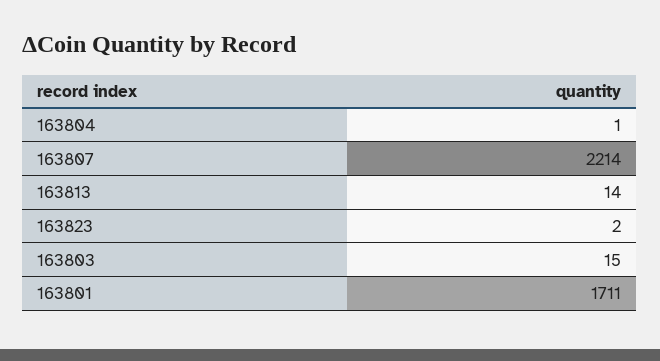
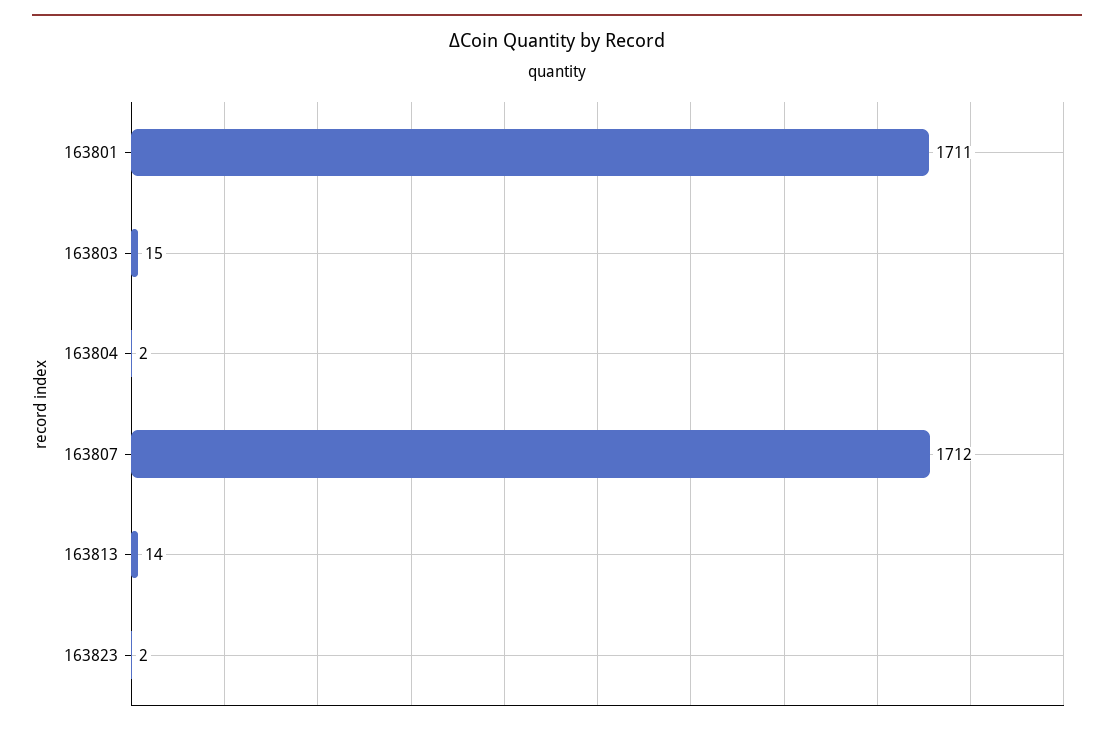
163804: 1 -> 2
163807: 2214 -> 1712

